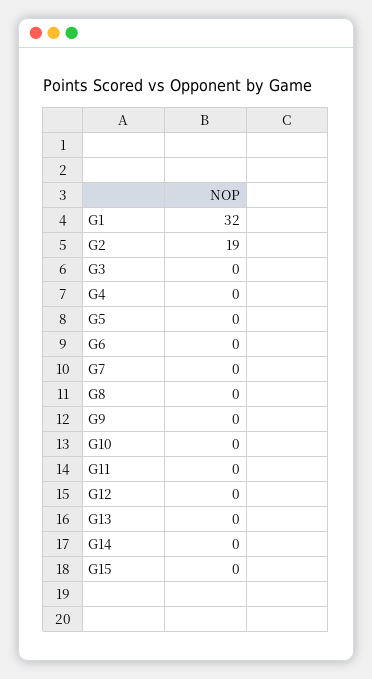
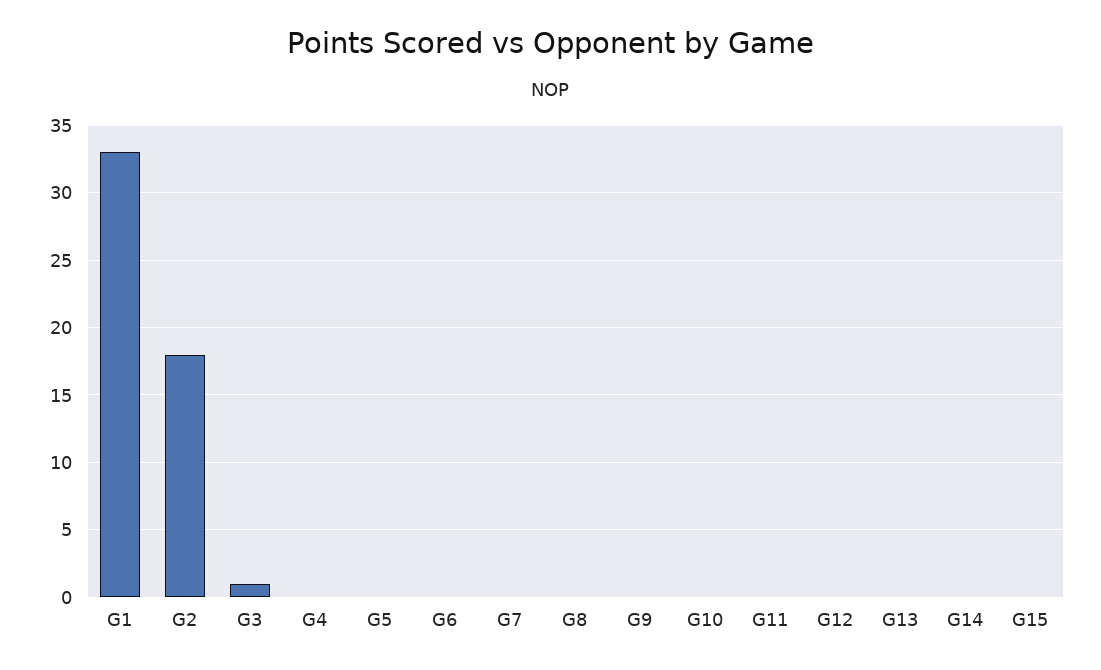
G1: 32 -> 33
G2: 19 -> 18
G3: 0 -> 1

